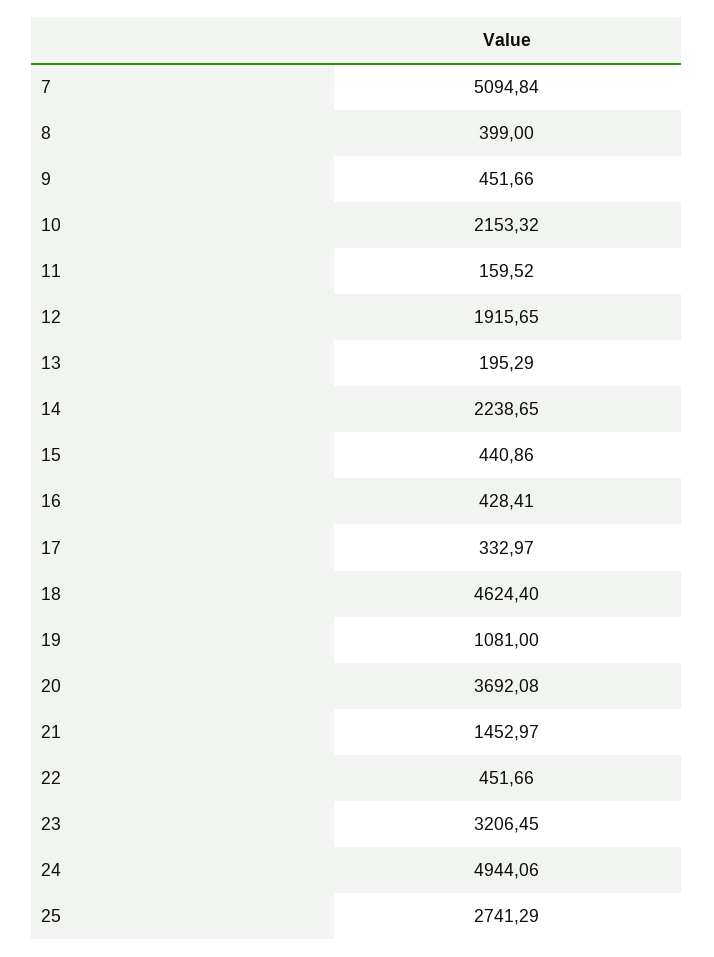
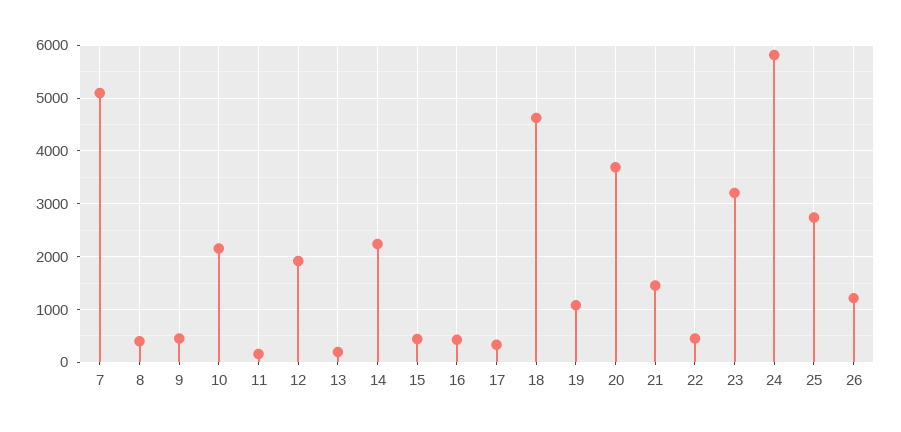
24: 4944.06 -> 5800
26: none -> 1200

